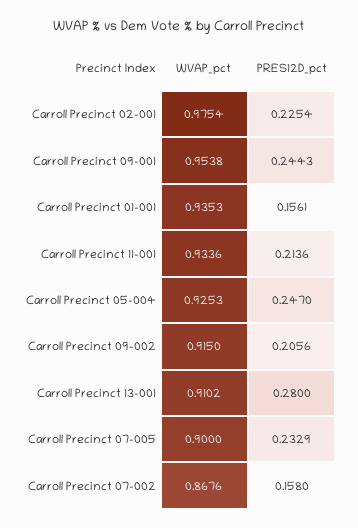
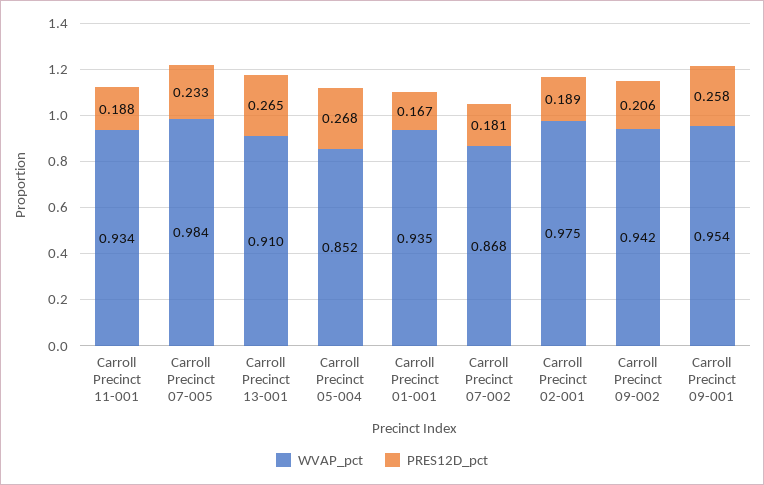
PRES12D_pct, Carroll Precinct 02-001: 0.2254 -> 0.189
PRES12D_pct, Carroll Precinct 09-001: 0.2443 -> 0.258
PRES12D_pct, Carroll Precinct 01-001: 0.1561 -> 0.167
PRES12D_pct, Carroll Precinct 11-001: 0.2136 -> 0.188
WVAP_pct, Carroll Precinct 05-004: 0.9253 -> 0.852
PRES12D_pct, Carroll Precinct 05-004: 0.247 -> 0.268
WVAP_pct, Carroll Precinct 09-002: 0.915 -> 0.942
PRES12D_pct, Carroll Precinct 13-001: 0.28 -> 0.265
WVAP_pct, Carroll Precinct 07-005: 0.9 -> 0.984
PRES12D_pct, Carroll Precinct 07-002: 0.158 -> 0.181

